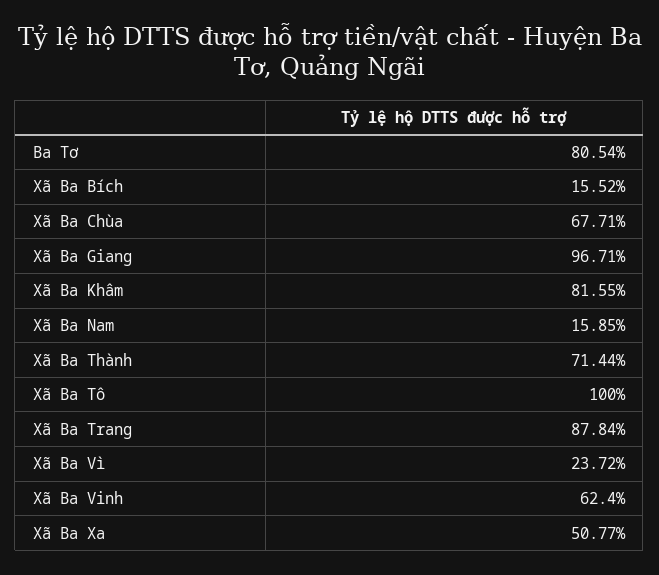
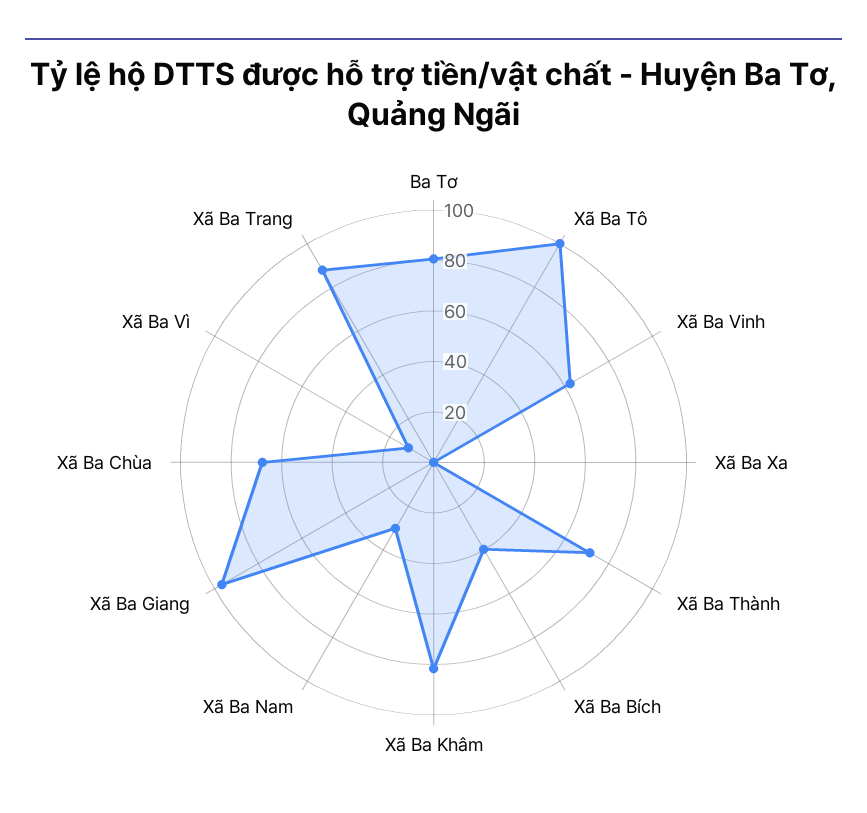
Xã Ba Bích: 15.52 -> 40
Xã Ba Nam: 15.85 -> 30
Xã Ba Vì: 23.72 -> 10
Xã Ba Xa: 50.77 -> 0

